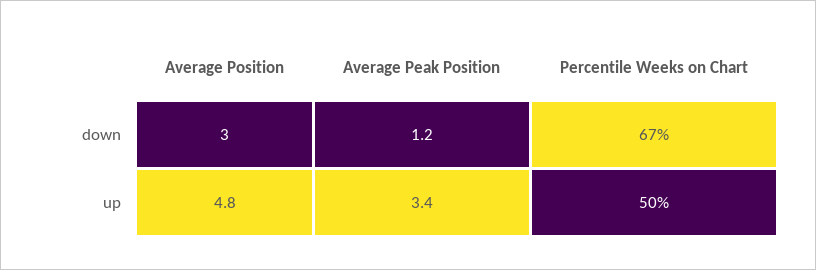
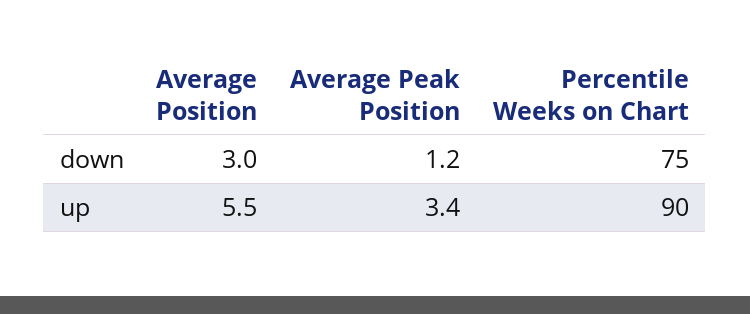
Percentile Weeks on Chart, down: 67 -> 75
Average Position, up: 4.8 -> 5.5
Percentile Weeks on Chart, up: 50 -> 90

